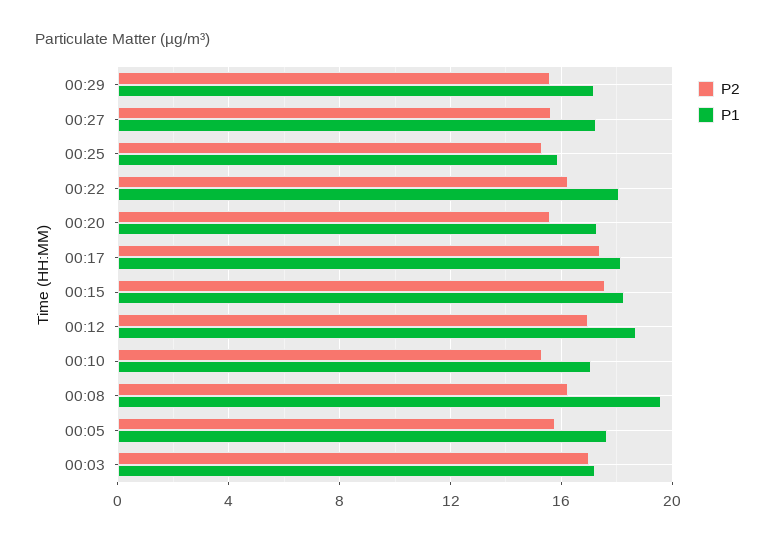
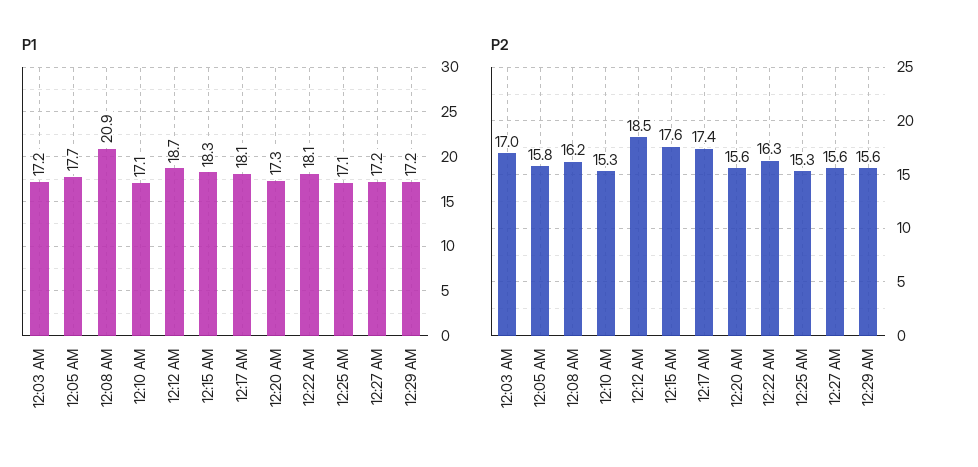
P1, 00:25: 16 -> 17.1
P2, 00:12: 17 -> 18.5
P1, 00:08: 19.5 -> 20.9

